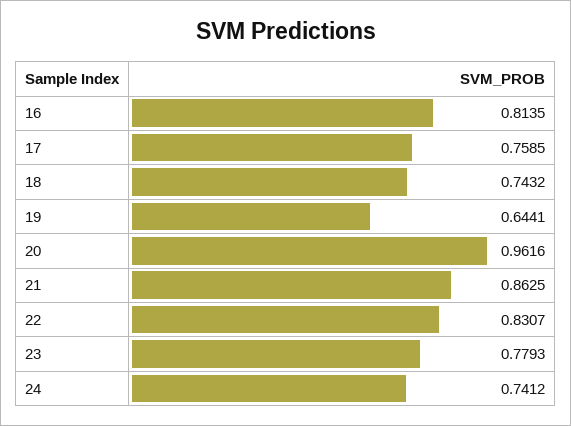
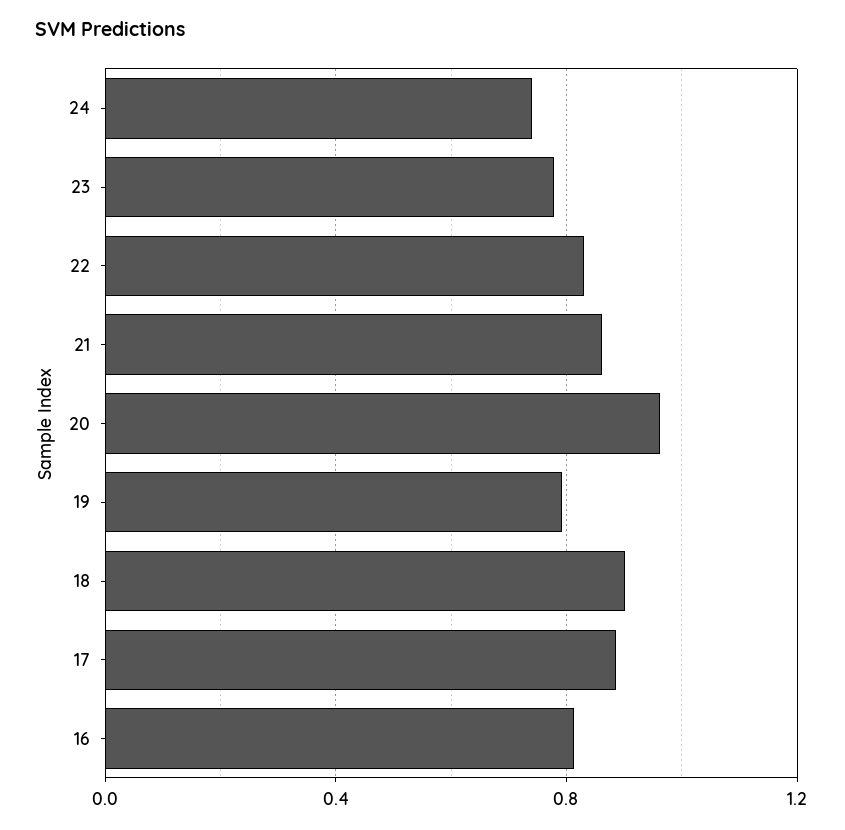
17: 0.7585 -> 0.9
18: 0.7432 -> 0.9
19: 0.6441 -> 0.8

